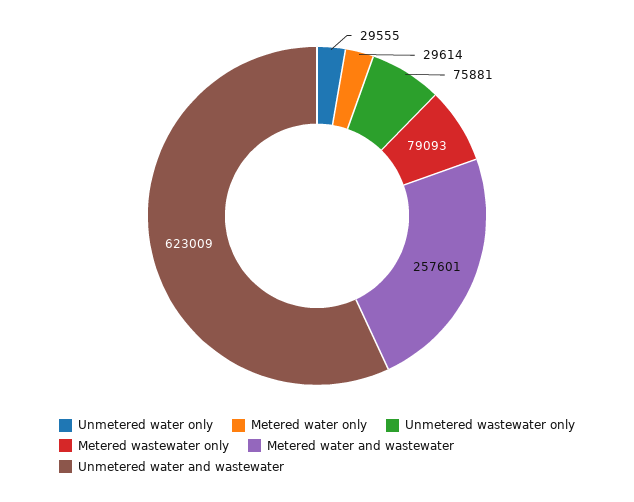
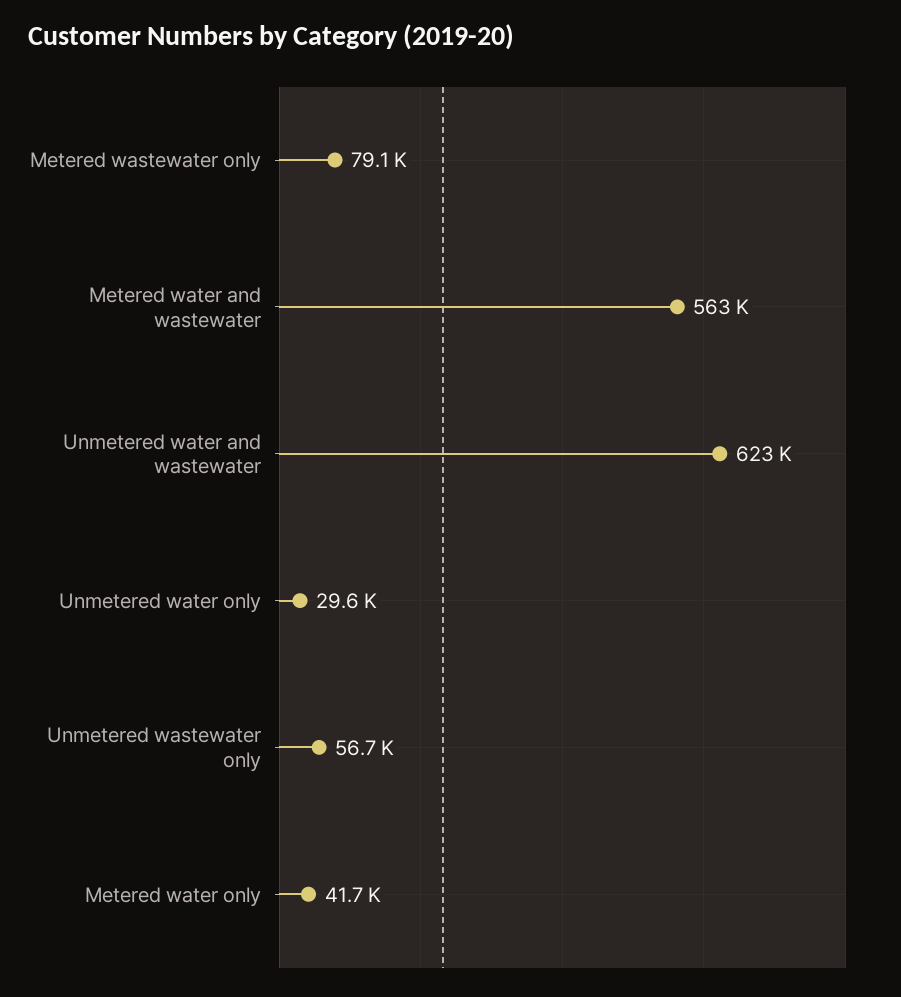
Metered water only: 29614 -> 41700
Unmetered wastewater only: 75881 -> 56700
Metered water and wastewater: 257601 -> 563000

